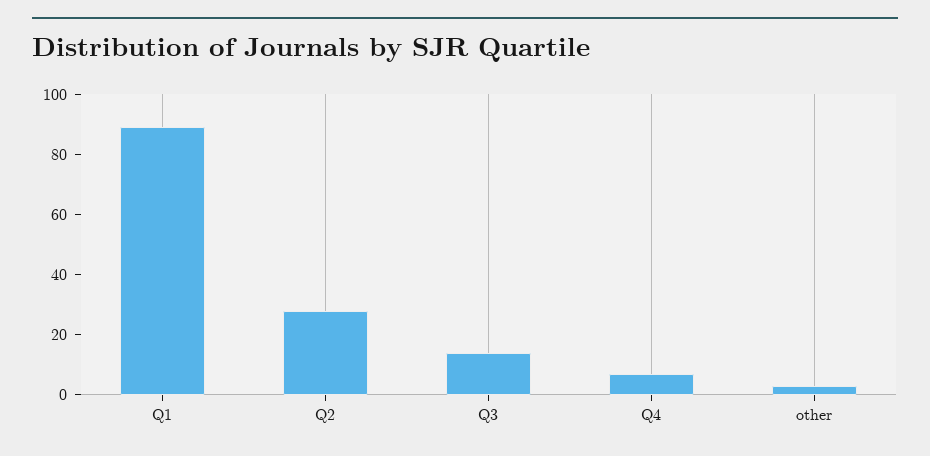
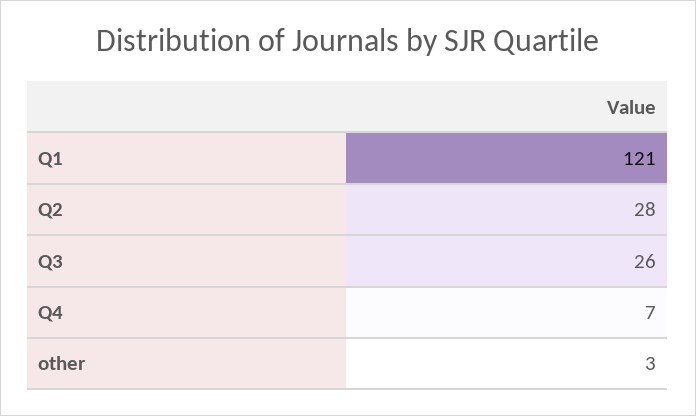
Q1: 90 -> 121
Q3: 15 -> 26

